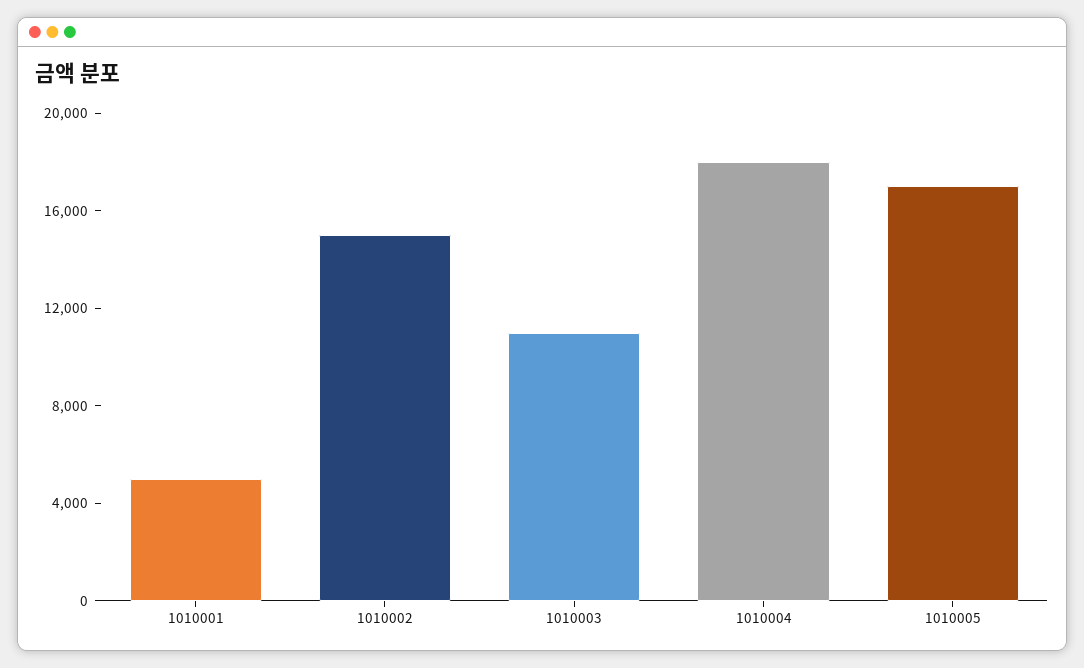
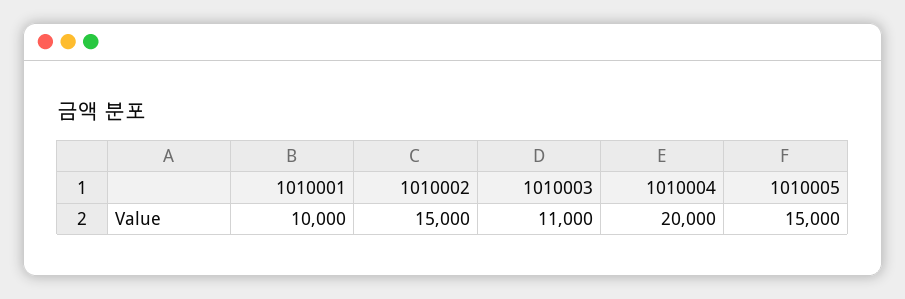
1010001: 5000 -> 10000
1010004: 18000 -> 20000
1010005: 17000 -> 15000

